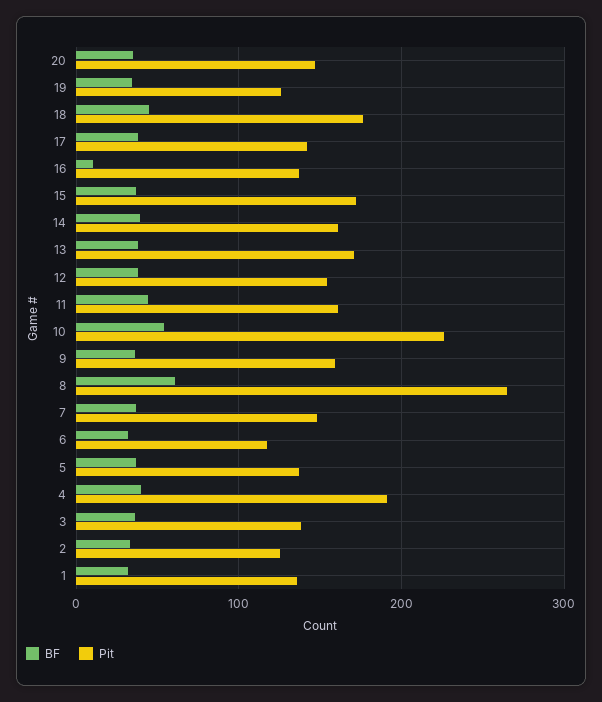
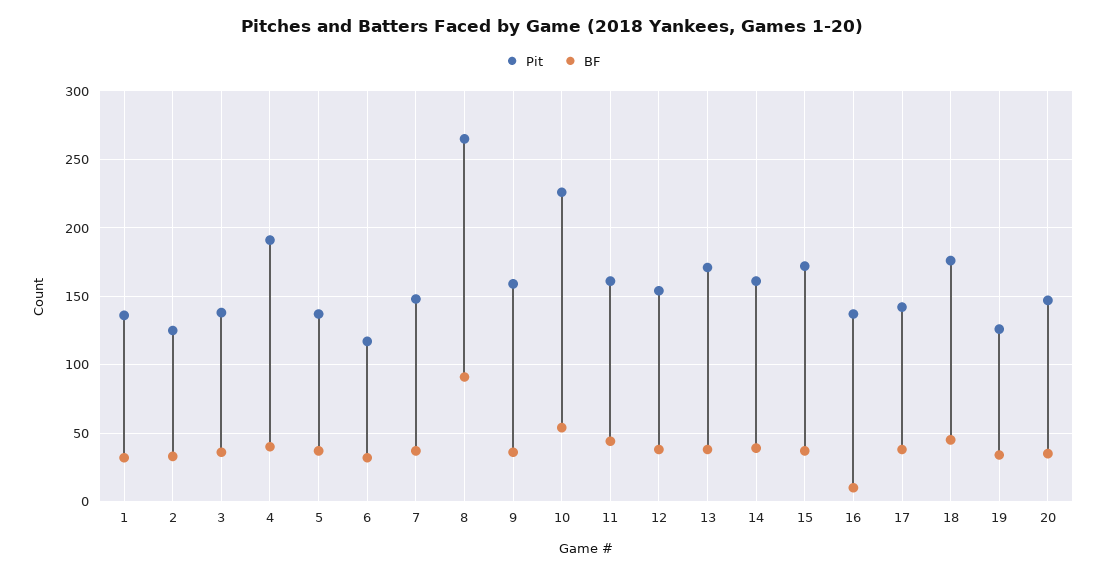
BF, 8: 60 -> 90

